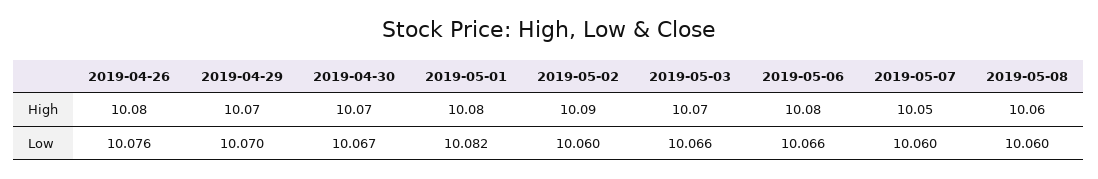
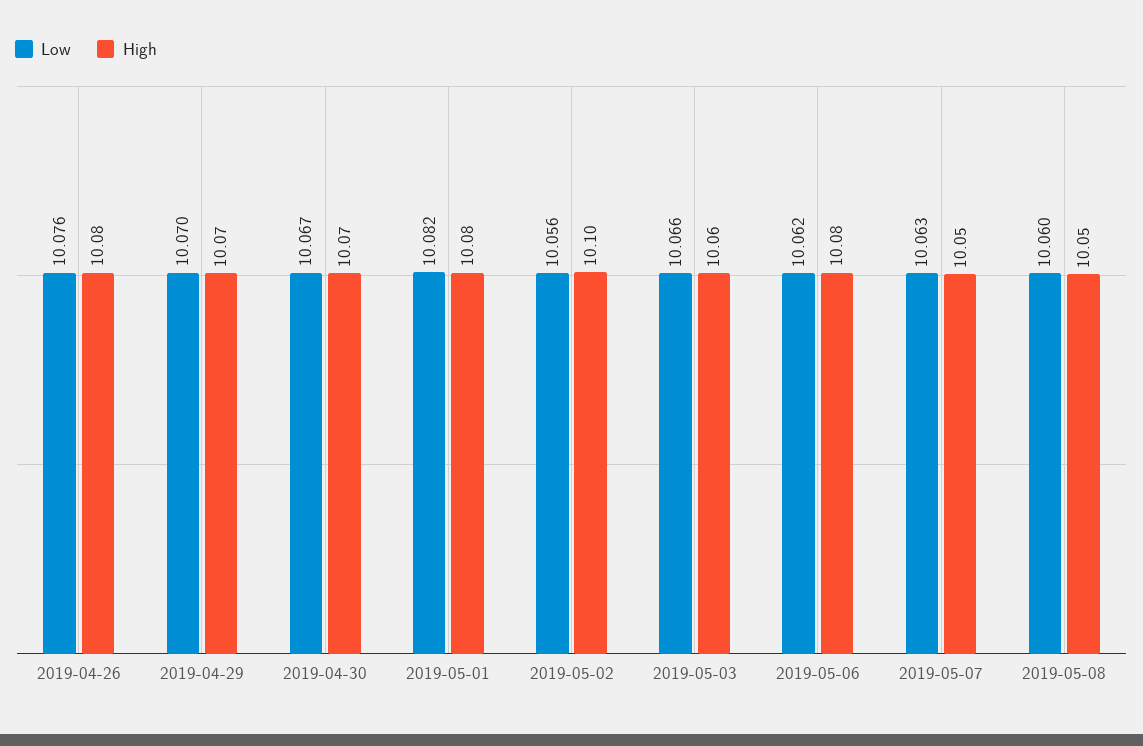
High, 2019-05-02: 10.09 -> 10.1
High, 2019-05-03: 10.07 -> 10.06
High, 2019-05-08: 10.06 -> 10.05
Low, 2019-05-02: 10.06 -> 10.056
Low, 2019-05-06: 10.066 -> 10.062
Low, 2019-05-07: 10.06 -> 10.063

